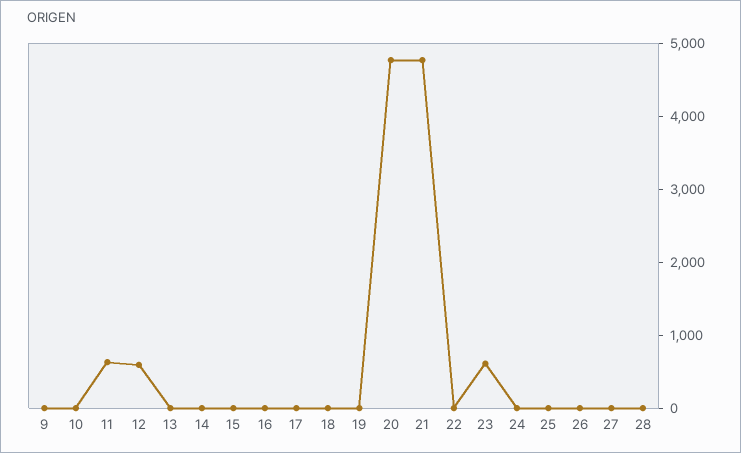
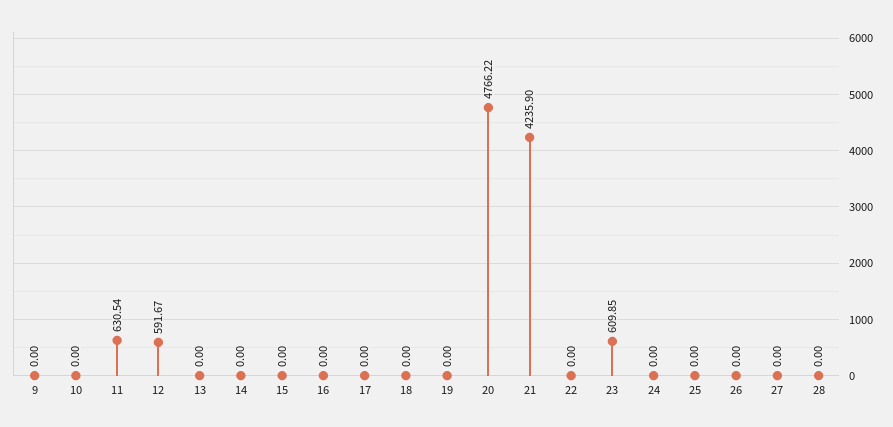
21: 4800 -> 4235.9

